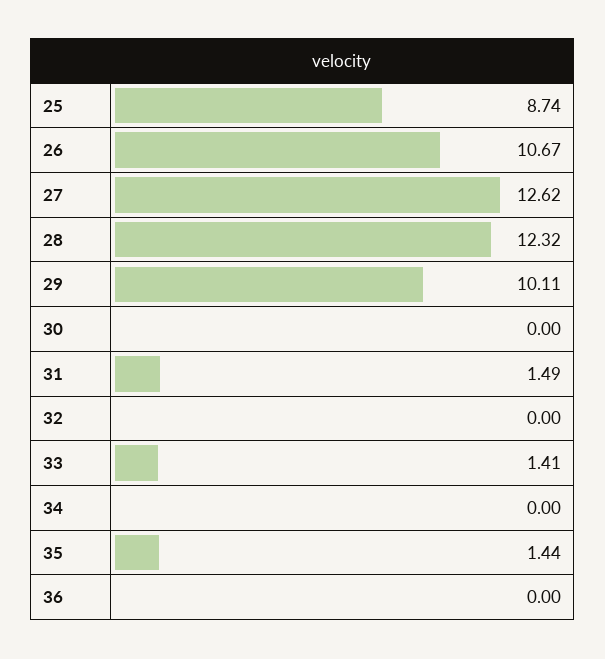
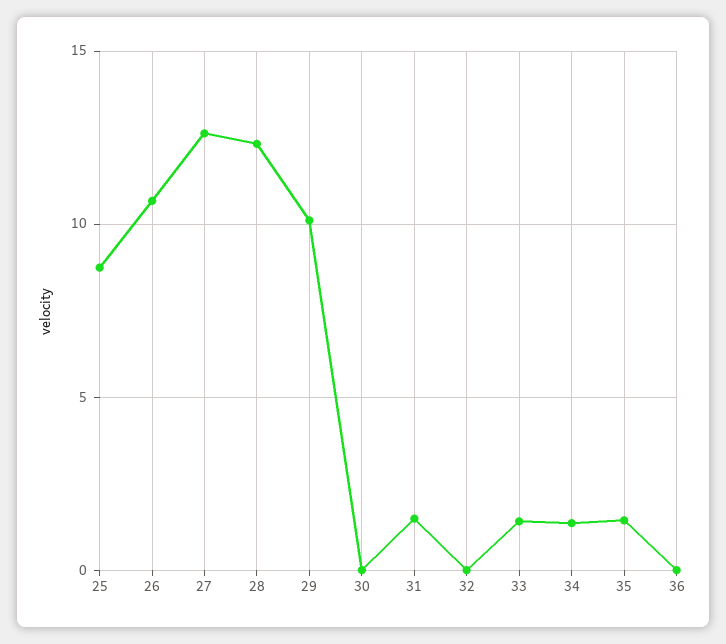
34: 0 -> 1.5

